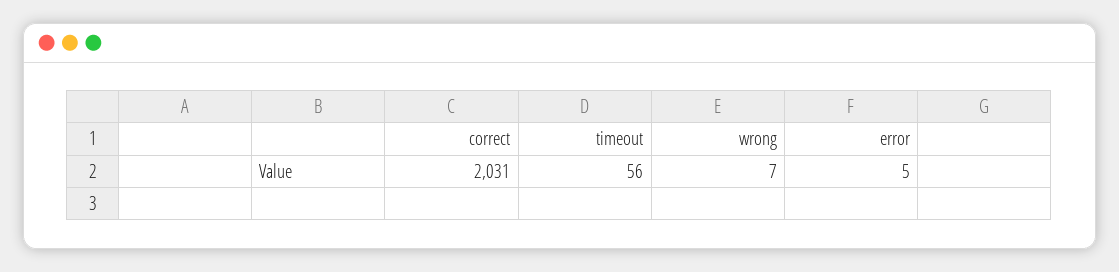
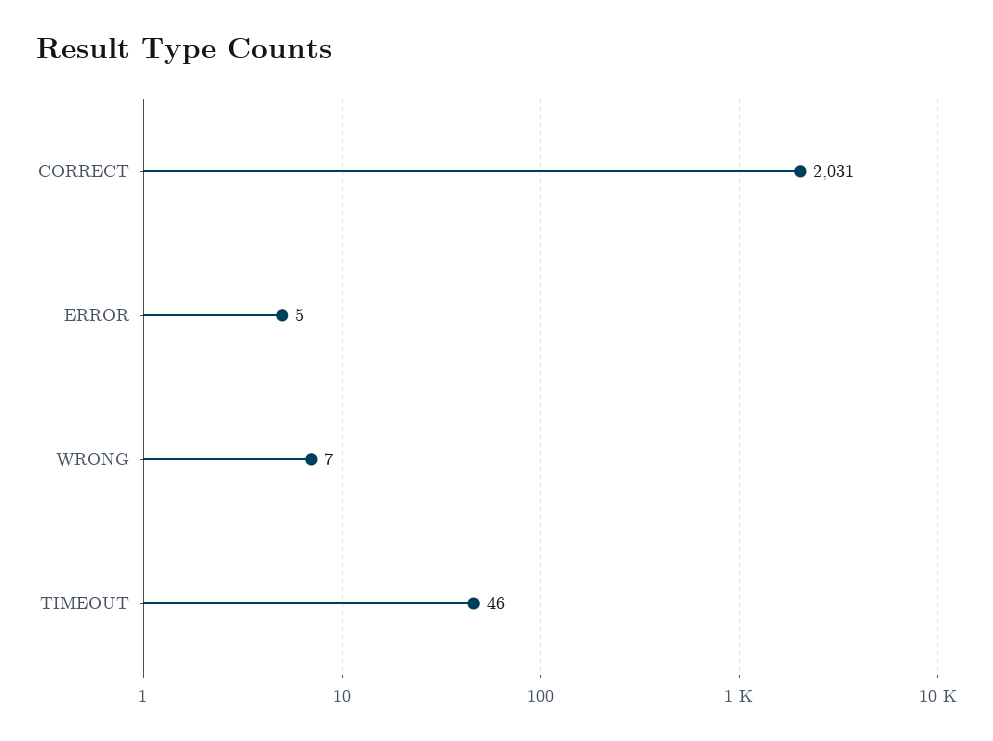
timeout: 56 -> 46

